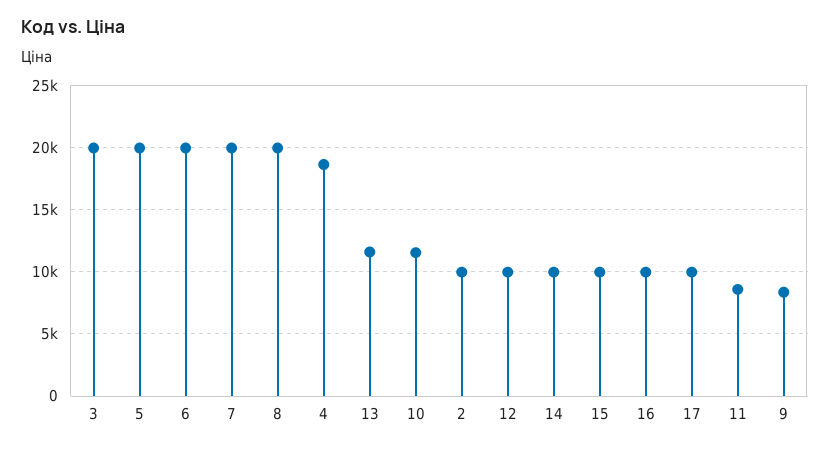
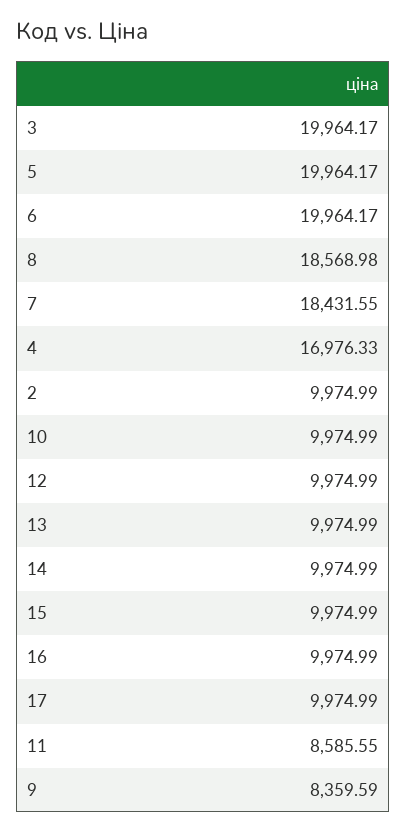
7: 20000 -> 18431.55
8: 20000 -> 18568.98
4: 18500 -> 16976.33
13: 11500 -> 9974.99
10: 11500 -> 9974.99

